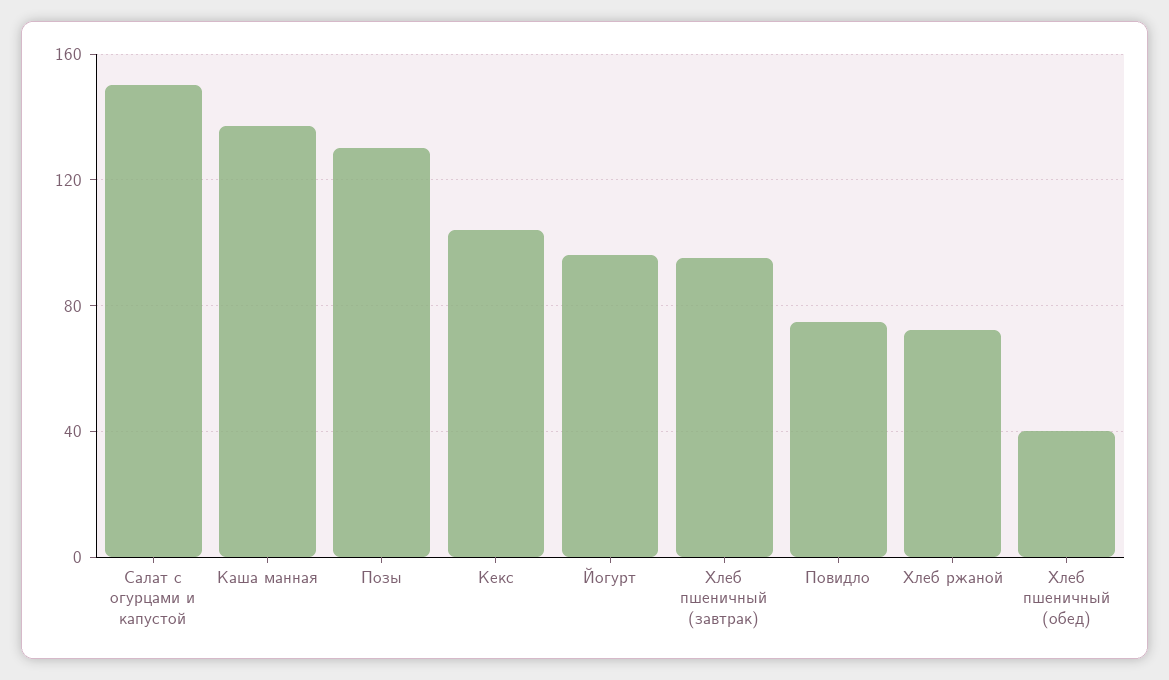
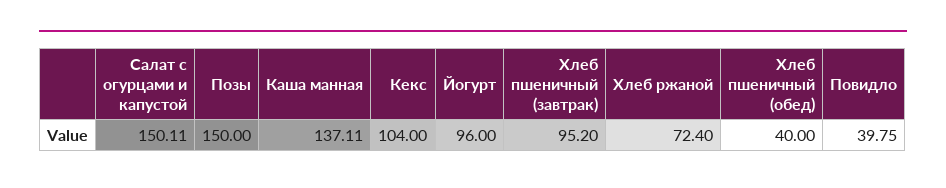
Позы: 130 -> 150
Повидло: 75 -> 39.75

